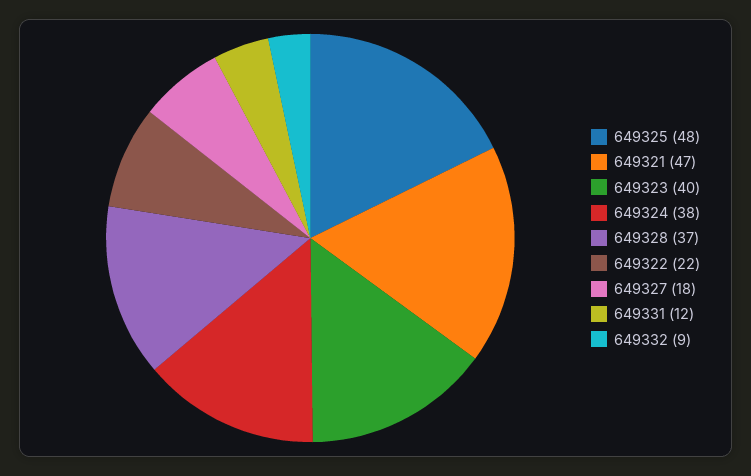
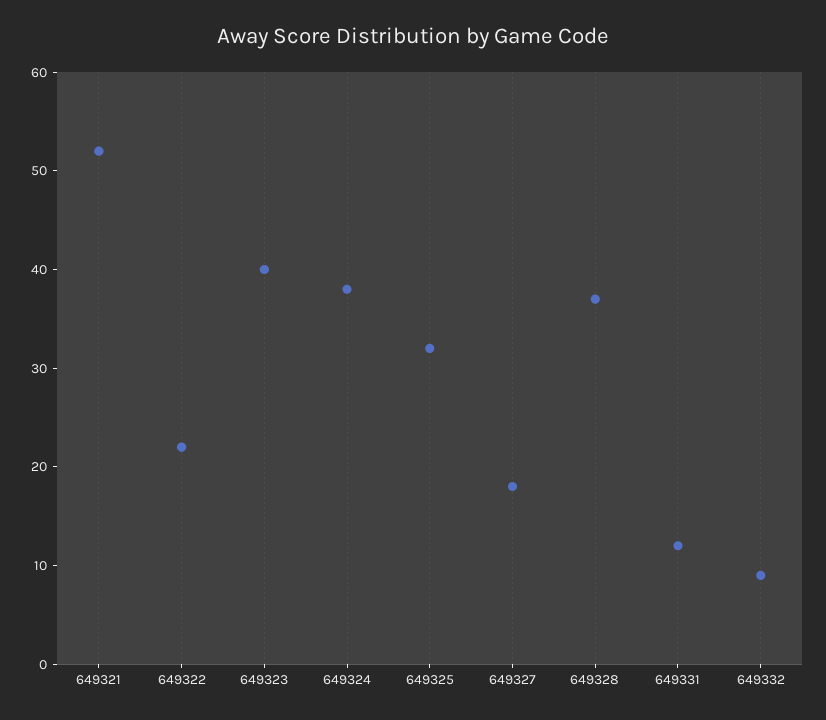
649325: 48 -> 32
649321: 47 -> 52

